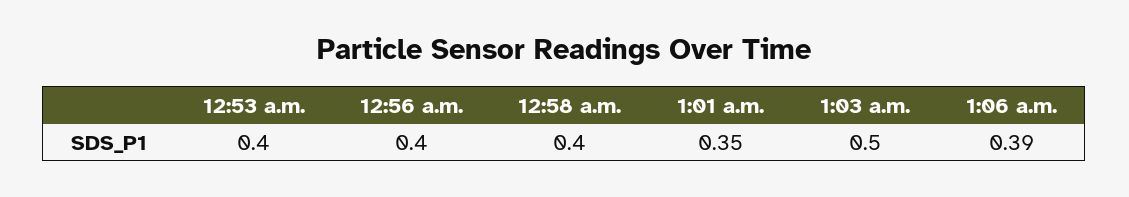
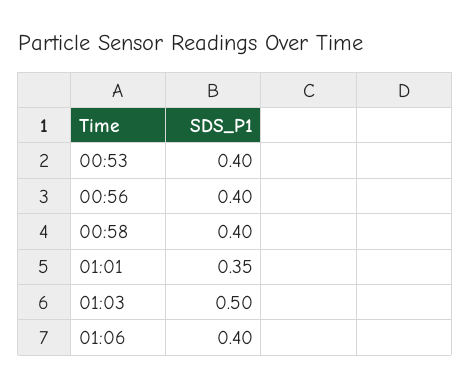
1:06 a.m.: 0.39 -> 0.4

